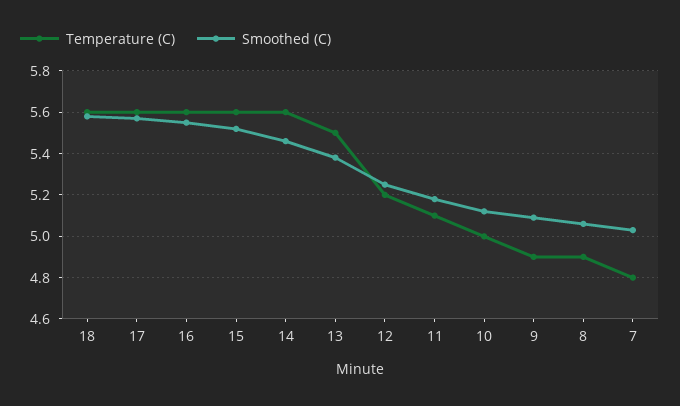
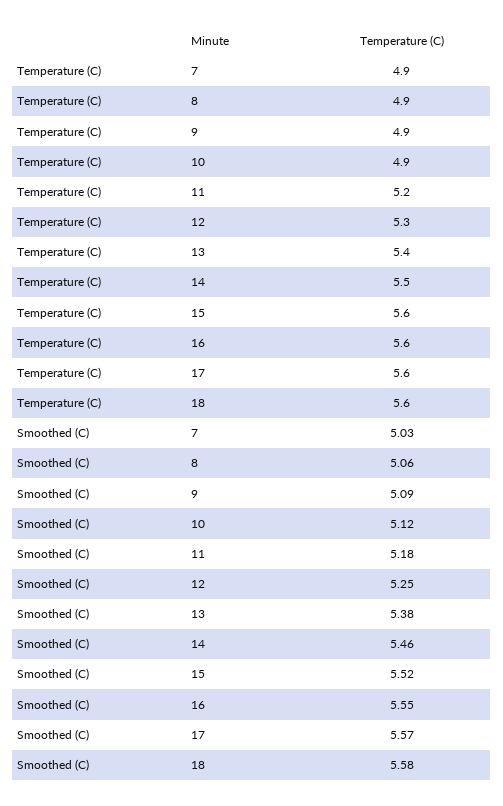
Temperature (C), 14: 5.6 -> 5.5
Temperature (C), 13: 5.5 -> 5.4
Temperature (C), 12: 5.2 -> 5.3
Temperature (C), 11: 5.1 -> 5.2
Temperature (C), 10: 5 -> 4.9
Temperature (C), 7: 4.8 -> 4.9

